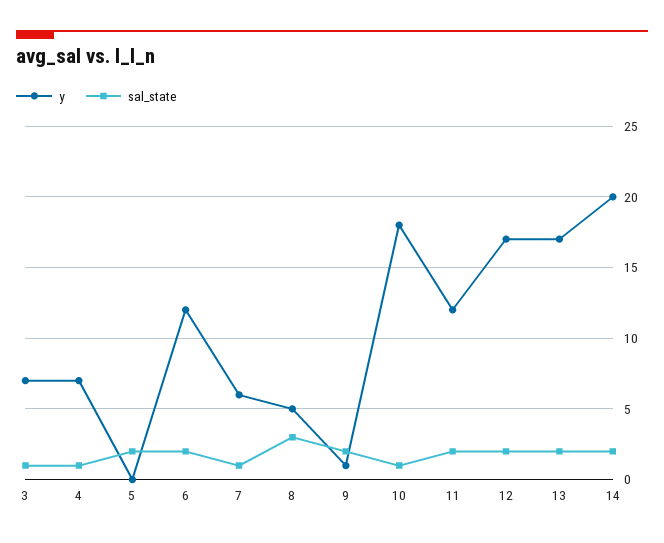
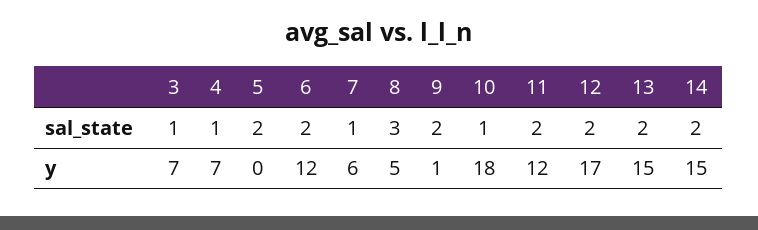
y, 13: 17 -> 15
y, 14: 20 -> 15

